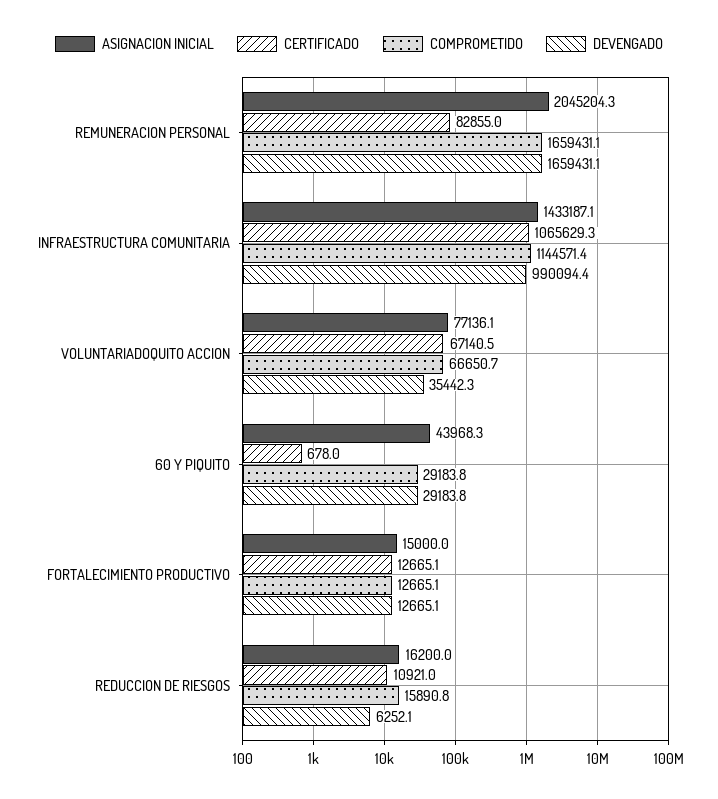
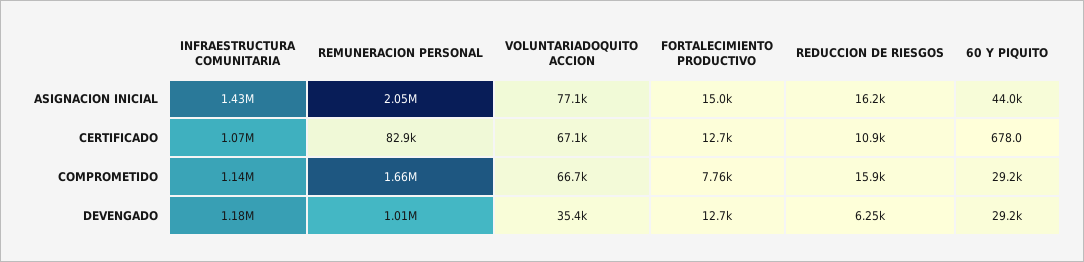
DEVENGADO, REMUNERACION PERSONAL: 1659431.1 -> 1010000
DEVENGADO, INFRAESTRUCTURA COMUNITARIA: 990094.4 -> 1180000
COMPROMETIDO, FORTALECIMIENTO PRODUCTIVO: 12665.1 -> 7760

